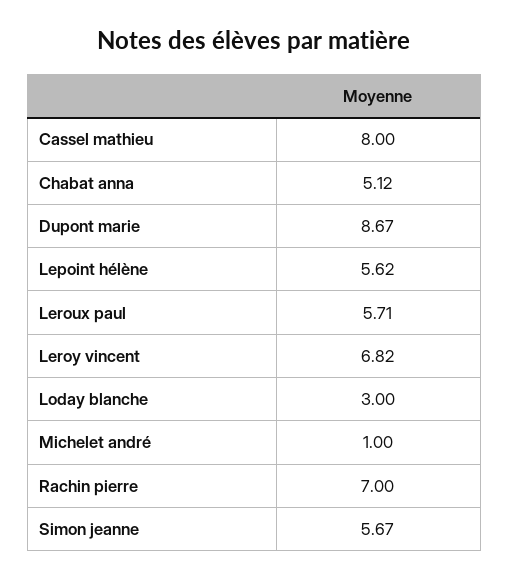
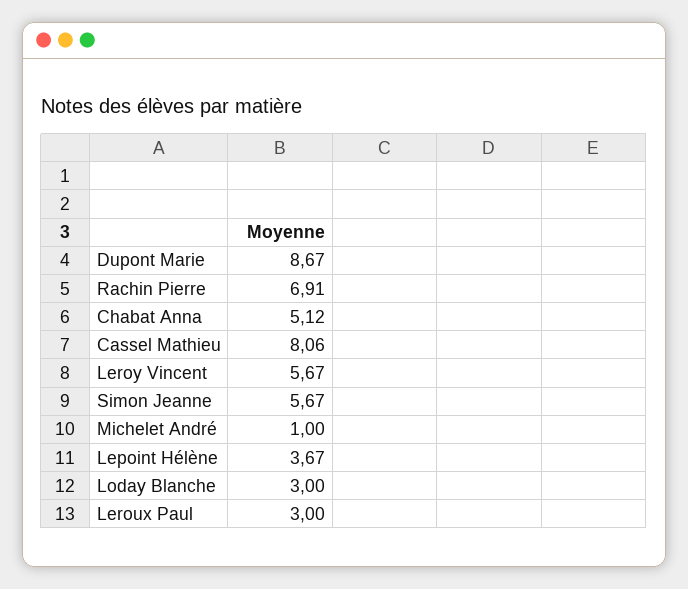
Cassel mathieu: 8 -> 8.06
Lepoint hélène: 5.62 -> 3.67
Leroux paul: 5.71 -> 3
Leroy vincent: 6.82 -> 5.67
Rachin pierre: 7 -> 6.91

